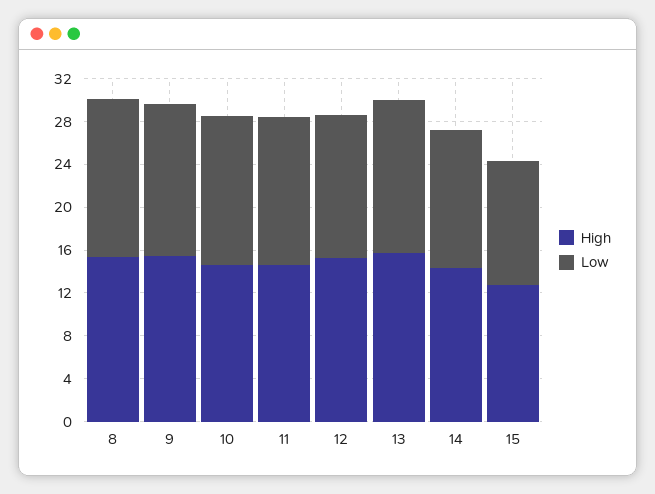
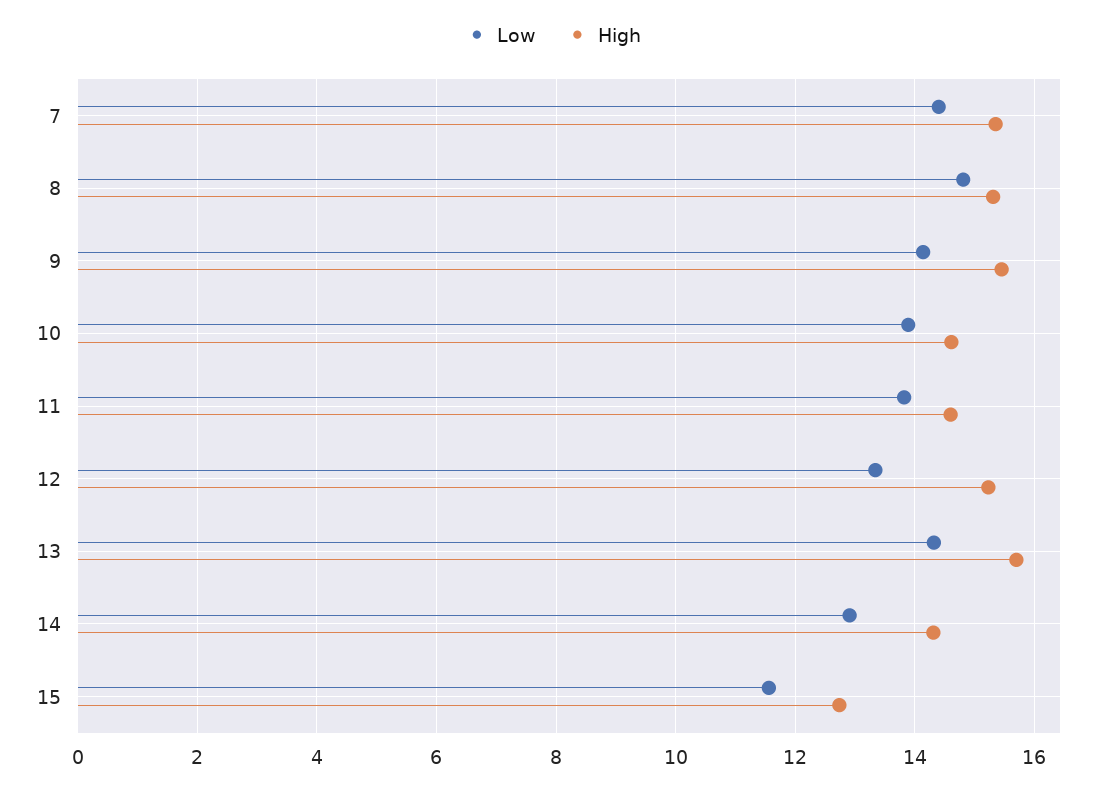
Low, 7: none -> 14.4
High, 7: none -> 15.4

